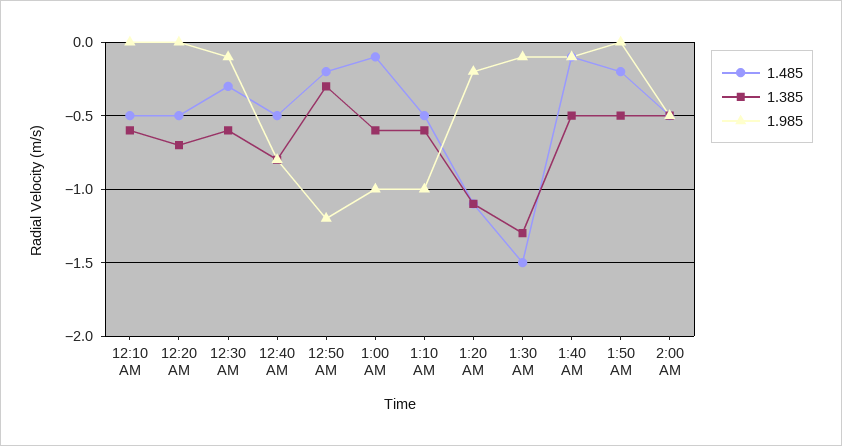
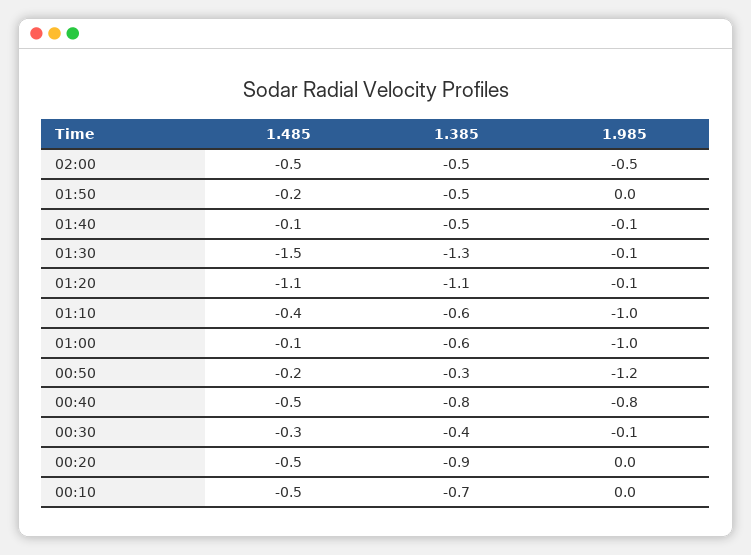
1.385, 12:10 AM: -0.6 -> -0.7
1.385, 12:20 AM: -0.7 -> -0.9
1.385, 12:30 AM: -0.6 -> -0.4
1.485, 1:10 AM: -0.5 -> -0.4
1.985, 1:20 AM: -0.2 -> -0.1

